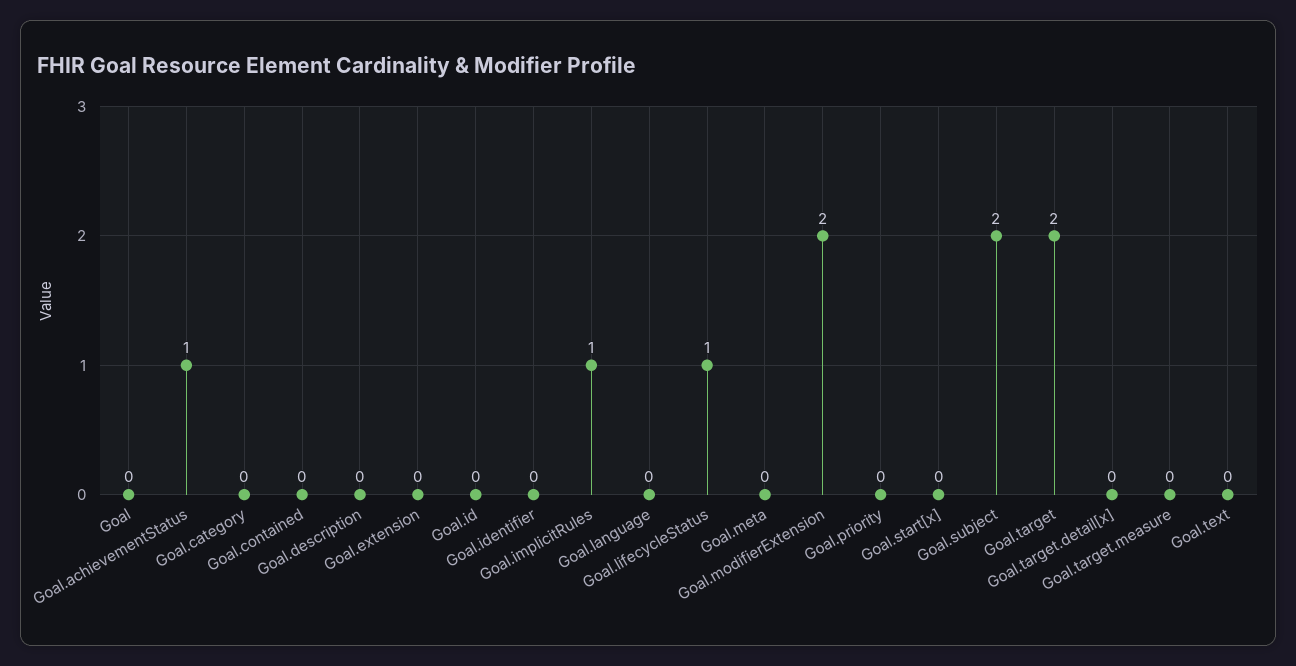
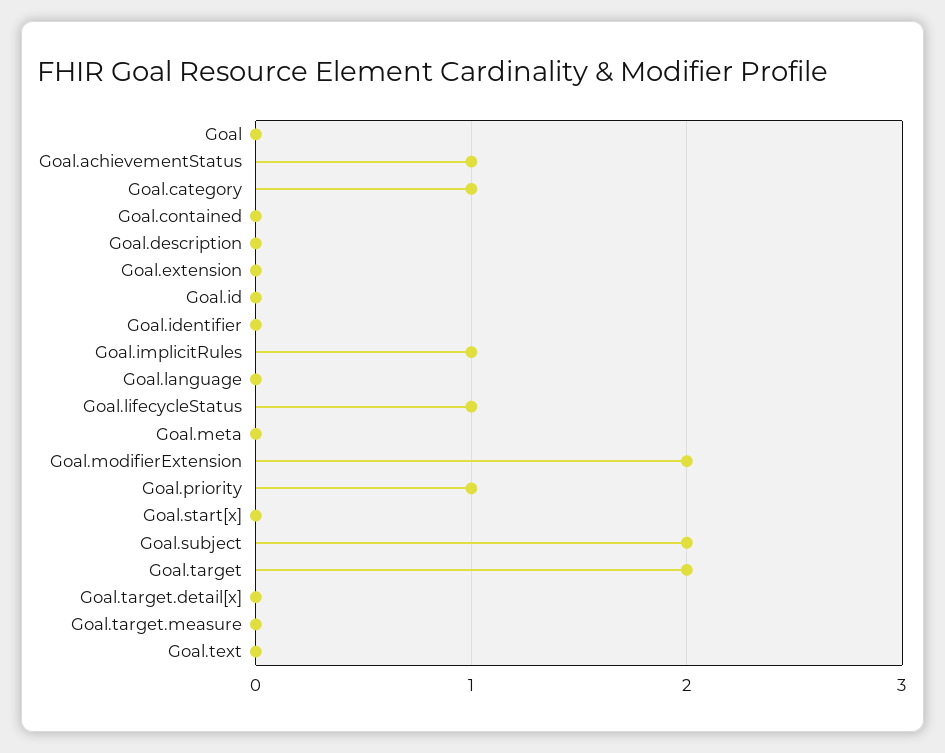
Goal.category: 0 -> 1
Goal.priority: 0 -> 1

